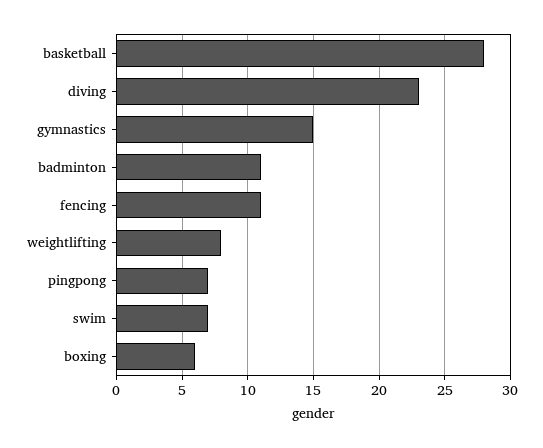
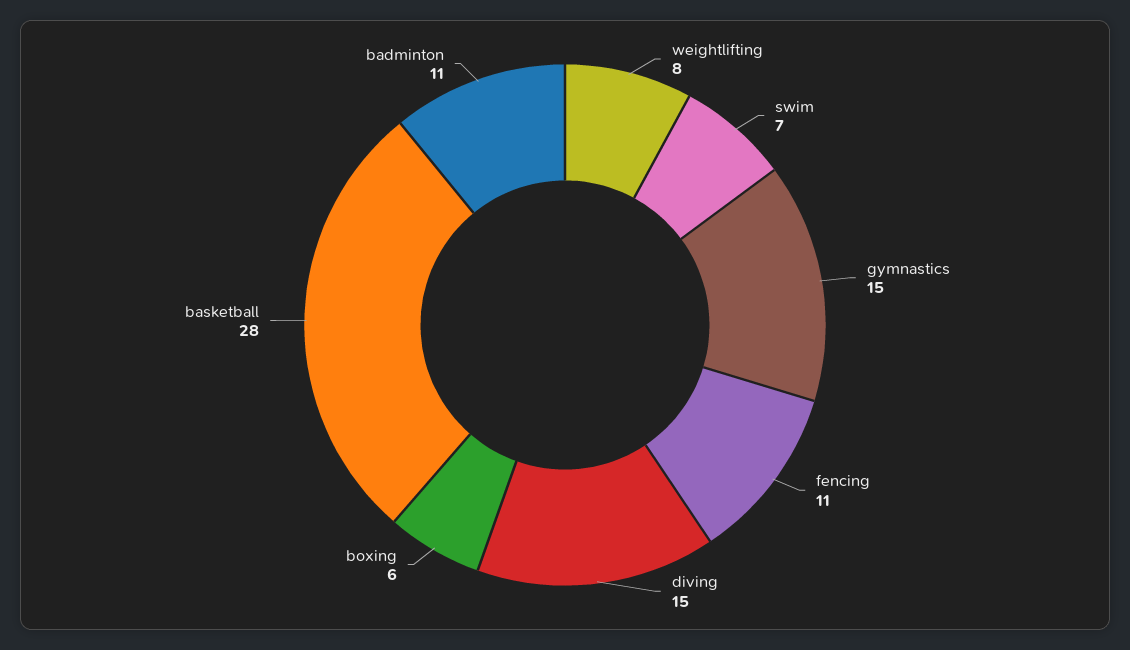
diving: 23 -> 15
pingpong: 7 -> none

